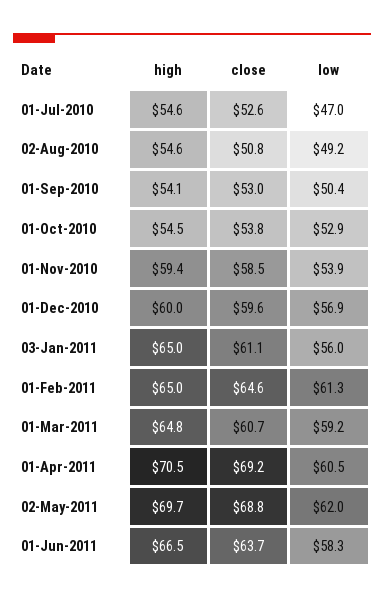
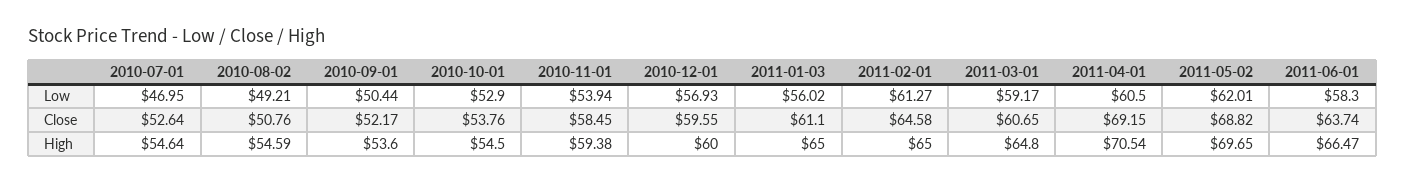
high, 01-Sep-2010: 54.1 -> 53.6
close, 01-Sep-2010: 53 -> 52.17

